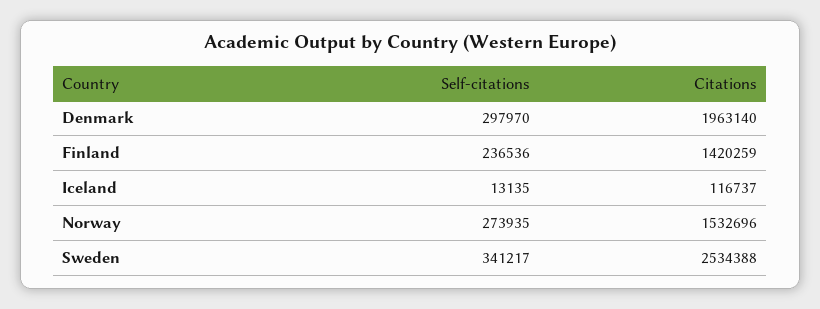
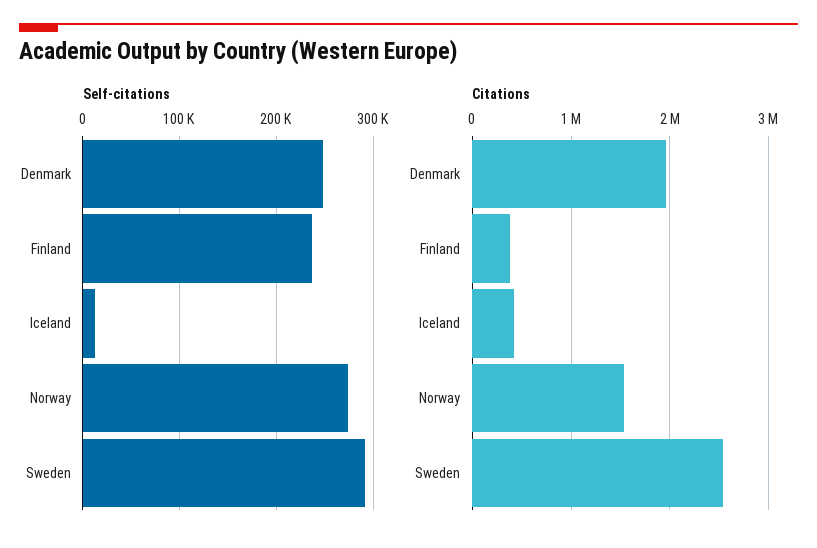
Self-citations, Denmark: 297970 -> 250000
Citations, Finland: 1420259 -> 400000
Citations, Iceland: 116737 -> 400000
Self-citations, Sweden: 341217 -> 290000

